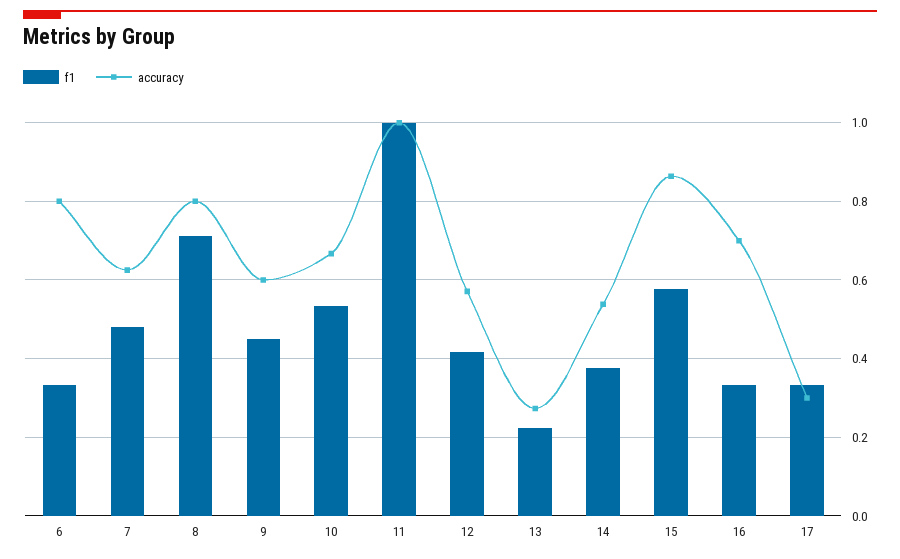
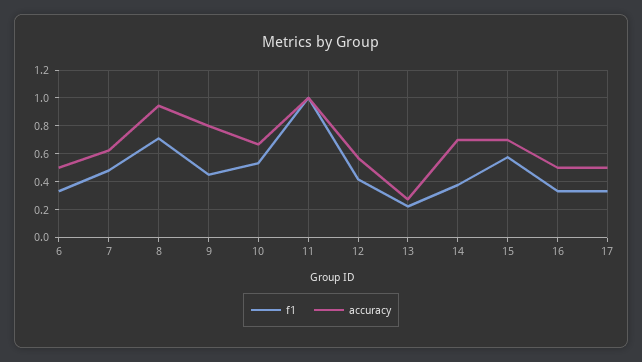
accuracy, 6: 0.8 -> 0.5
accuracy, 8: 0.8 -> 0.95
accuracy, 9: 0.6 -> 0.8
accuracy, 14: 0.54 -> 0.7
accuracy, 15: 0.86 -> 0.7
accuracy, 16: 0.7 -> 0.5
accuracy, 17: 0.3 -> 0.5

